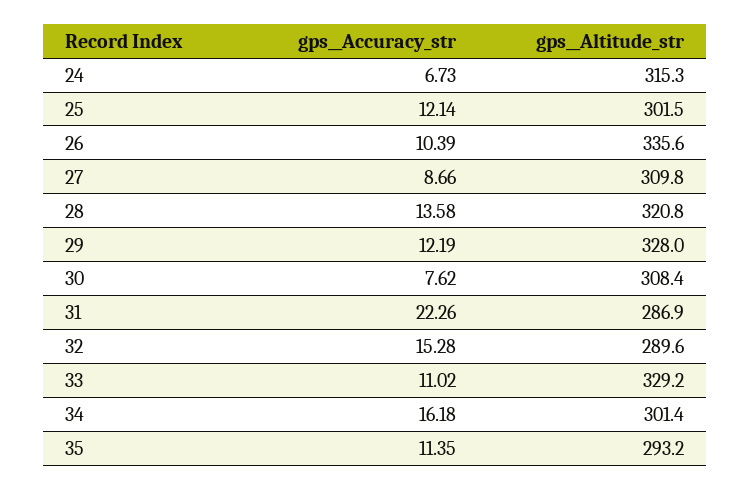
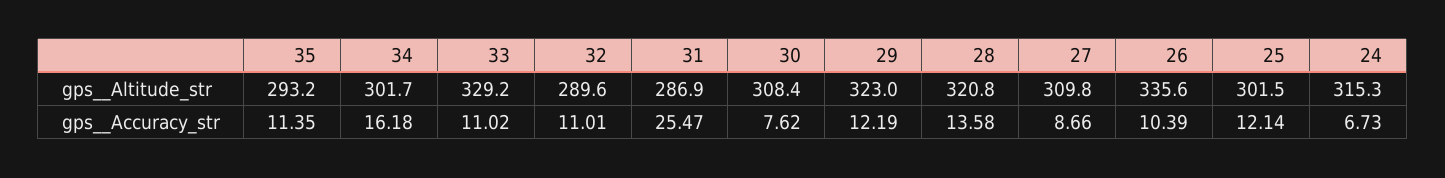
gps__Altitude_str, 29: 328 -> 323
gps__Accuracy_str, 31: 22.26 -> 25.47
gps__Accuracy_str, 32: 15.28 -> 11.01
gps__Altitude_str, 34: 301.4 -> 301.7

